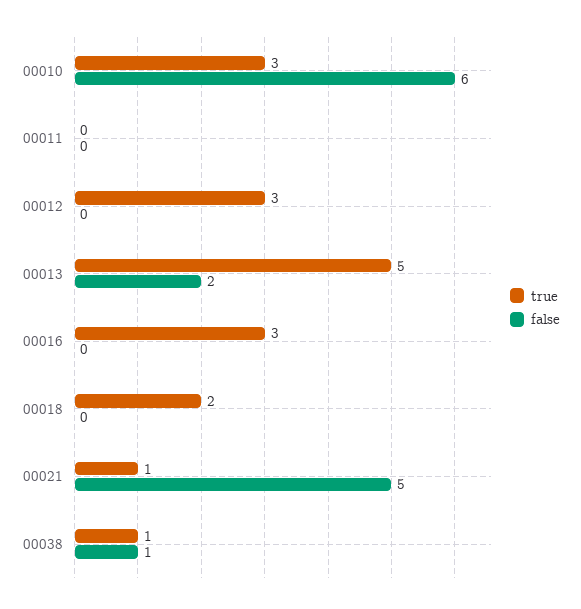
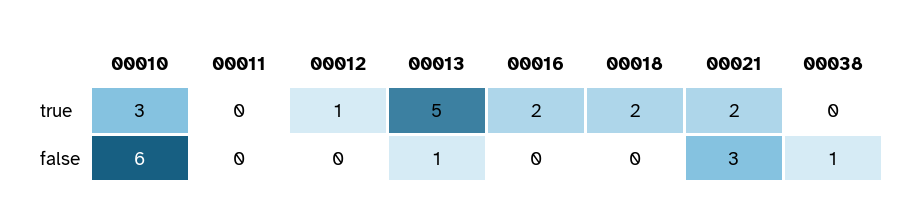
true, 00012: 3 -> 1
false, 00013: 2 -> 1
true, 00016: 3 -> 2
true, 00021: 1 -> 2
false, 00021: 5 -> 3
true, 00038: 1 -> 0

